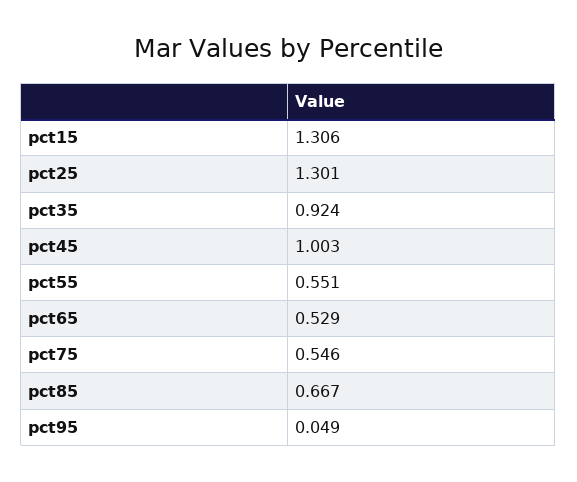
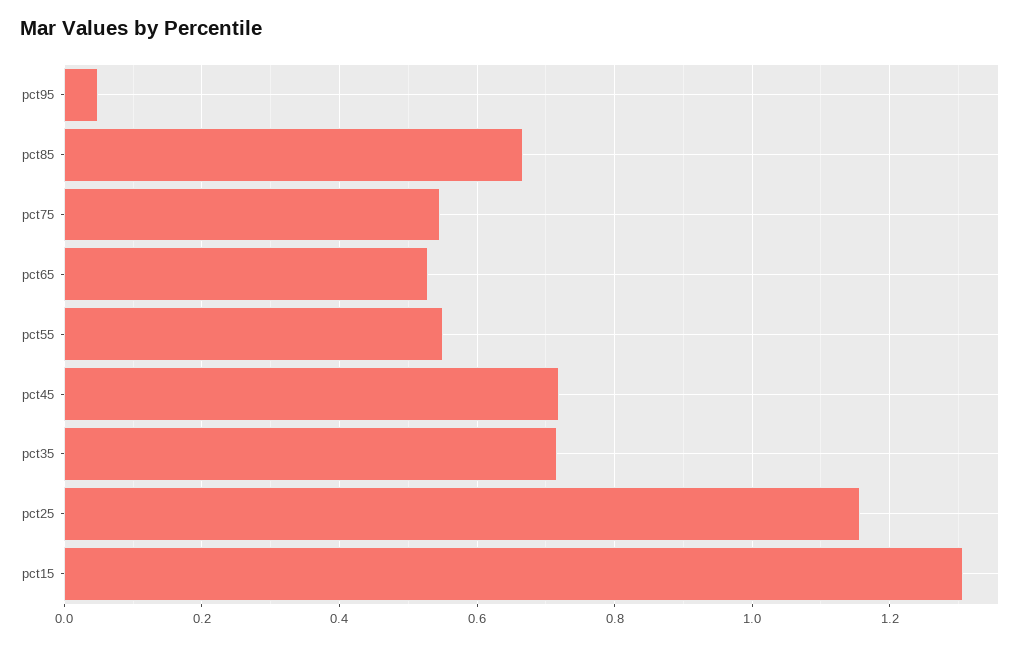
pct25: 1.301 -> 1.16
pct35: 0.924 -> 0.72
pct45: 1.003 -> 0.72

